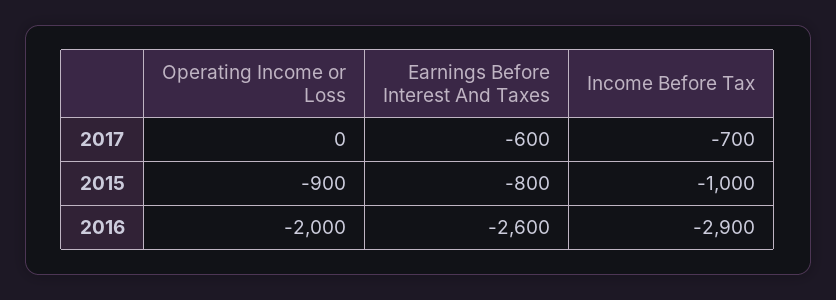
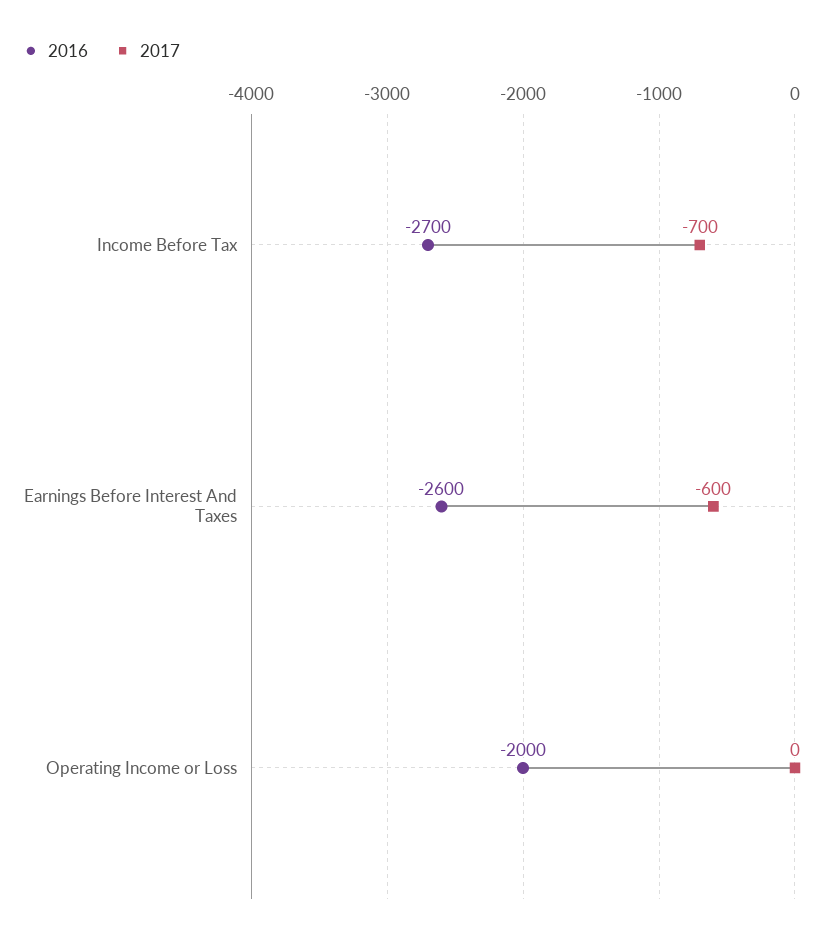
2015, Operating Income or Loss: -900 -> none
2015, Earnings Before Interest And Taxes: -800 -> none
2015, Income Before Tax: -1000 -> none
2016, Income Before Tax: -2900 -> -2700

